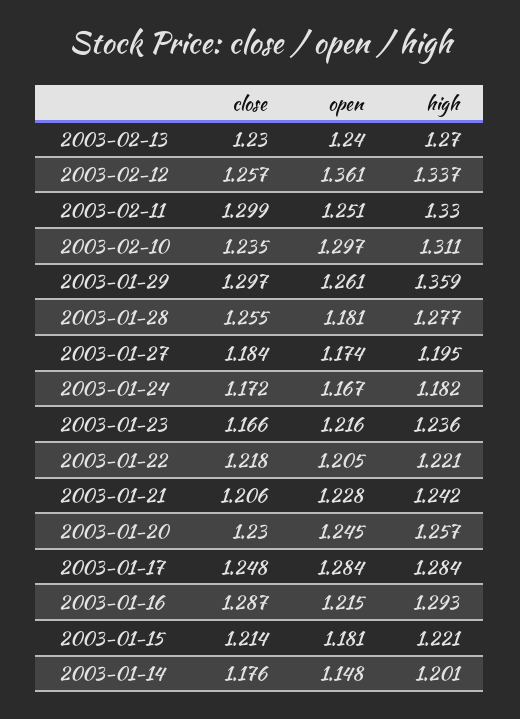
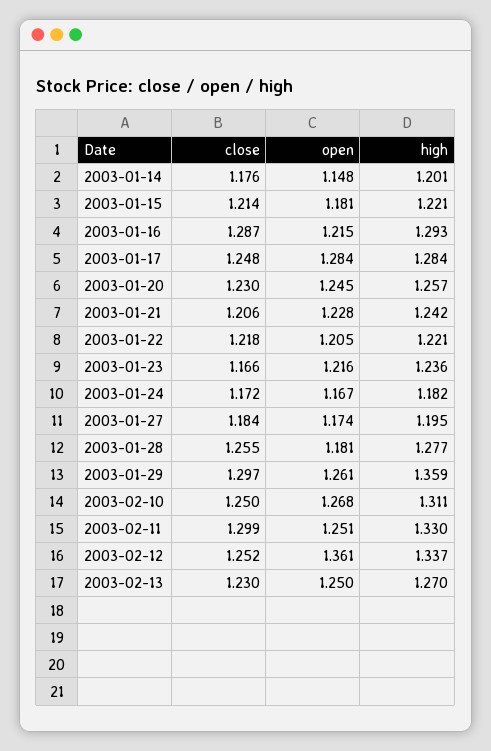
open, 2003-02-13: 1.24 -> 1.25
close, 2003-02-12: 1.257 -> 1.252
close, 2003-02-10: 1.235 -> 1.25
open, 2003-02-10: 1.297 -> 1.268

